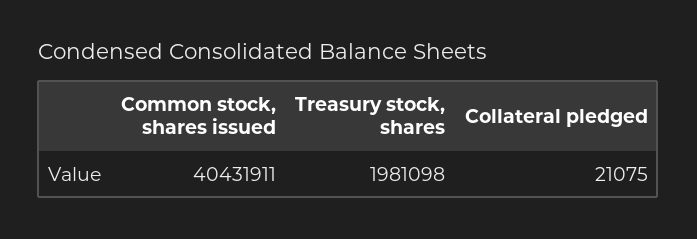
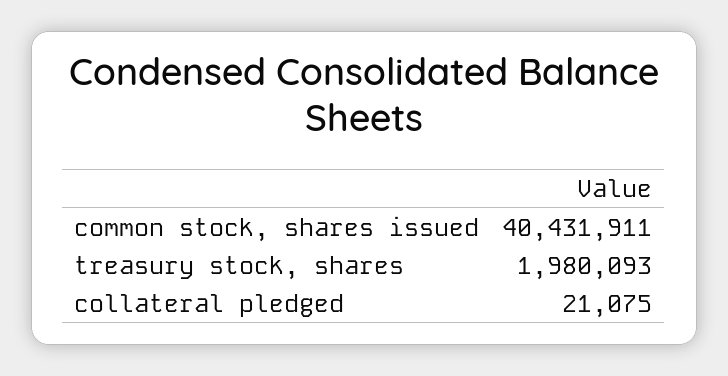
Treasury stock, shares: 1981098 -> 1980093

